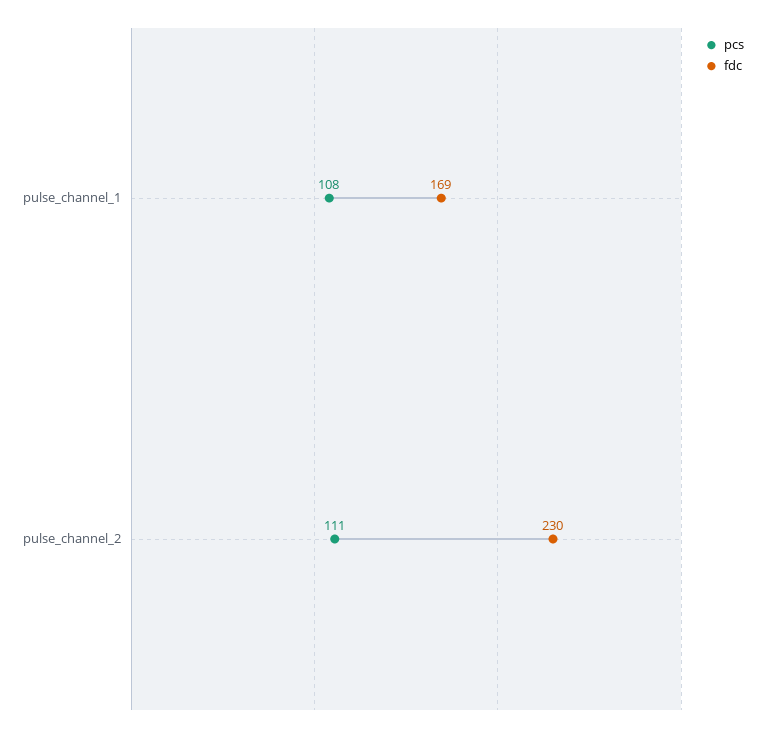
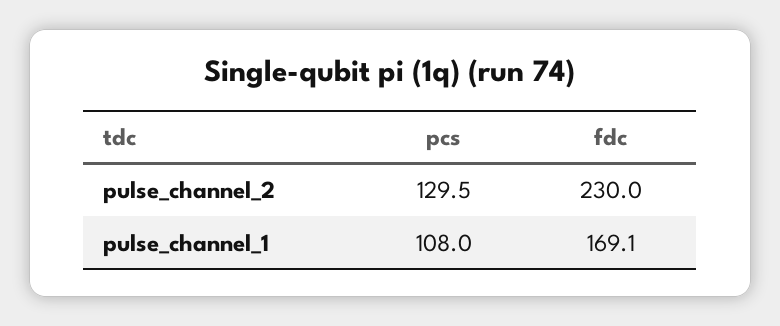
pcs, pulse_channel_2: 111 -> 129.5

